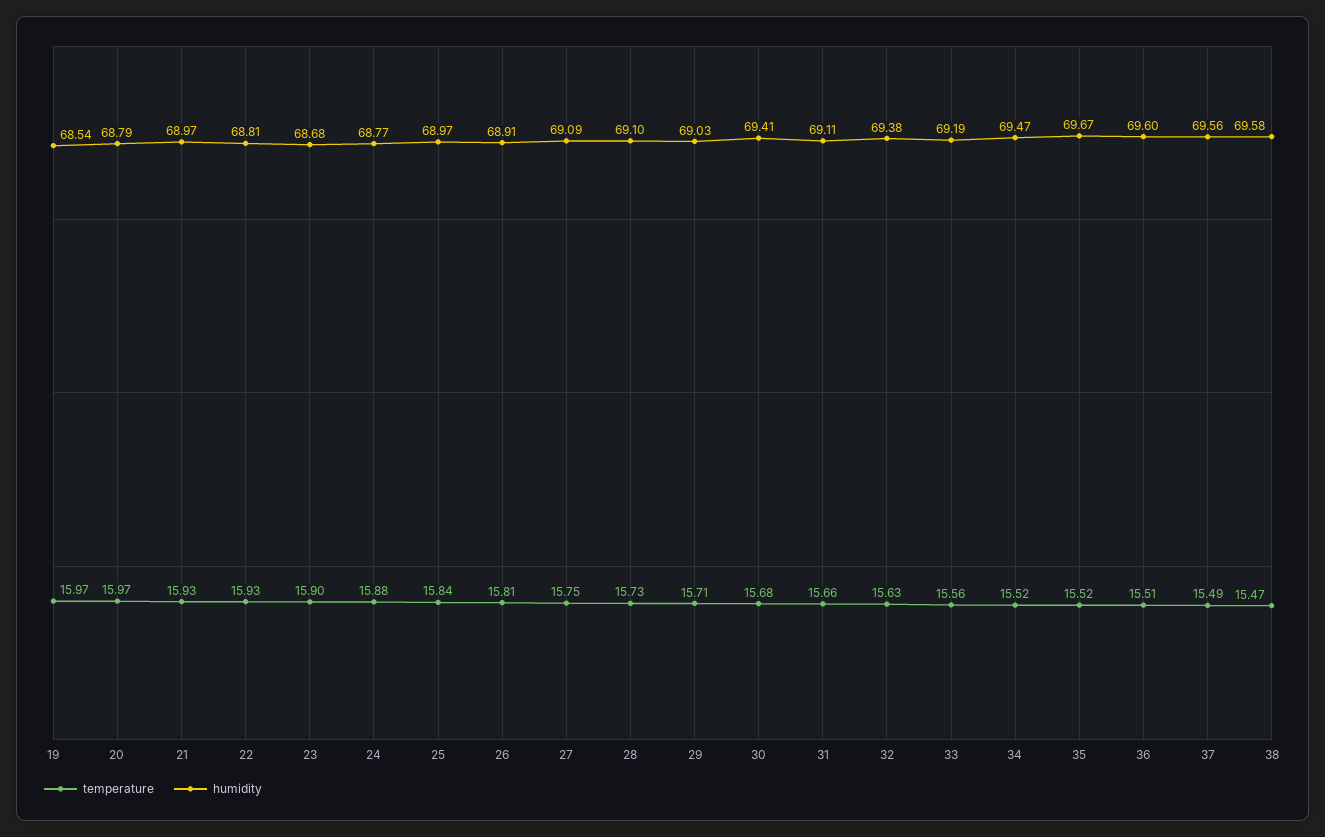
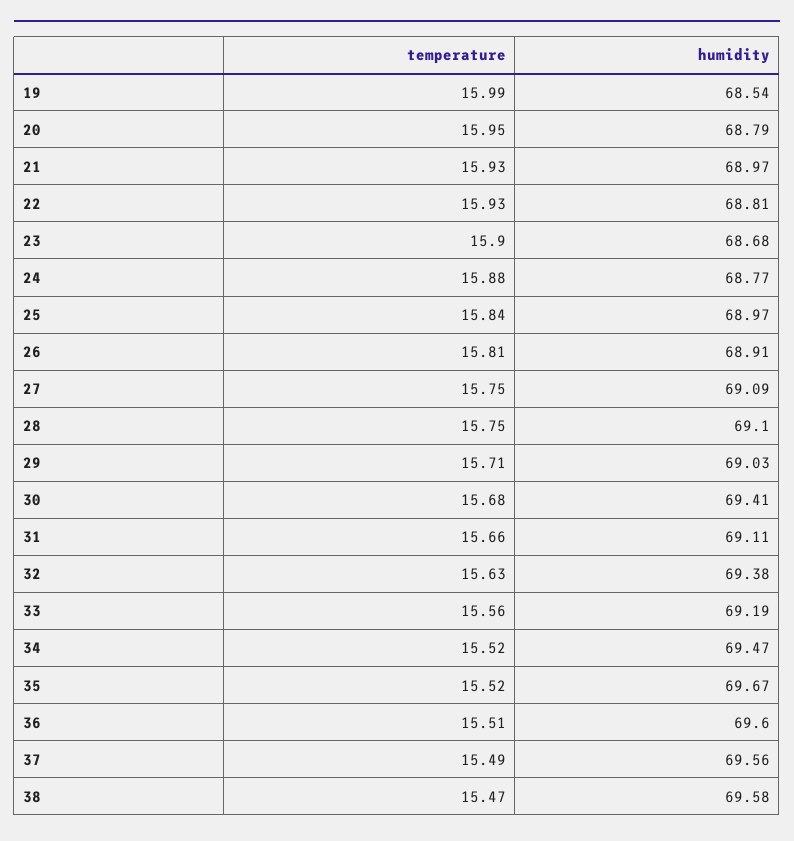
temperature, 19: 15.97 -> 15.99
temperature, 20: 15.97 -> 15.95
temperature, 28: 15.73 -> 15.75

